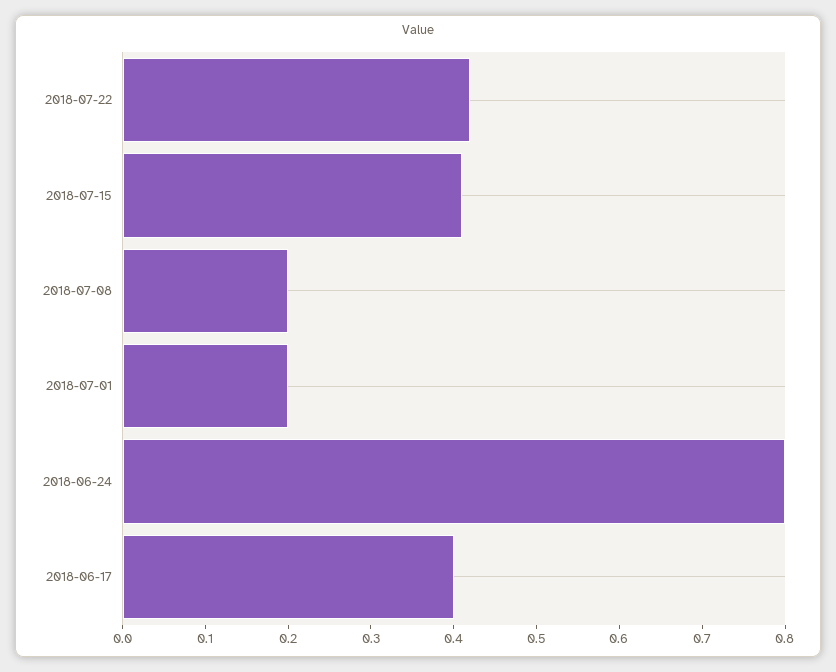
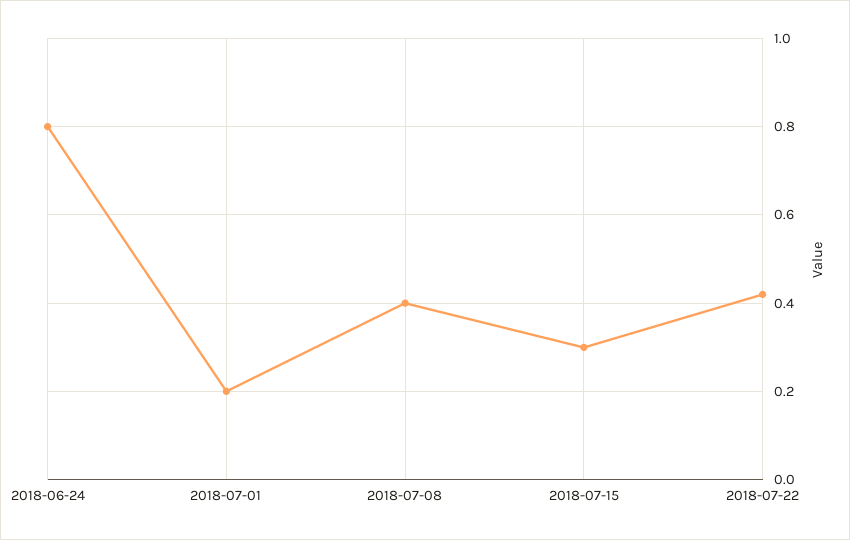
2018-07-15: 0.41 -> 0.3
2018-07-08: 0.2 -> 0.4
2018-06-17: 0.4 -> none

